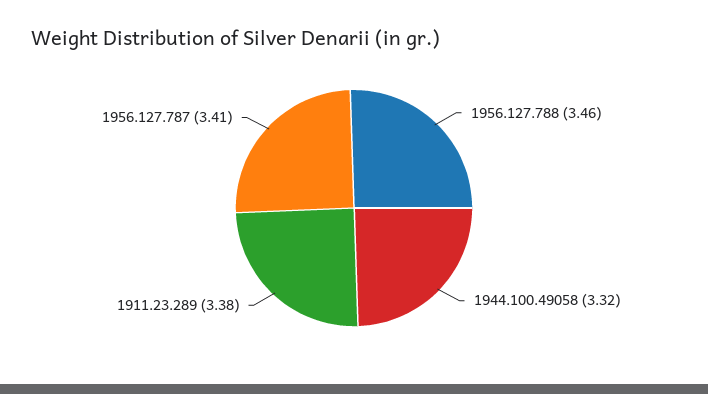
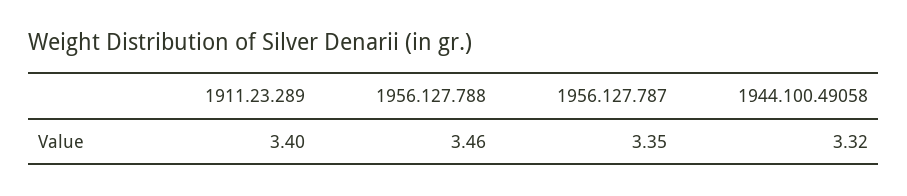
1911.23.289: 3.38 -> 3.4
1956.127.787: 3.41 -> 3.35

